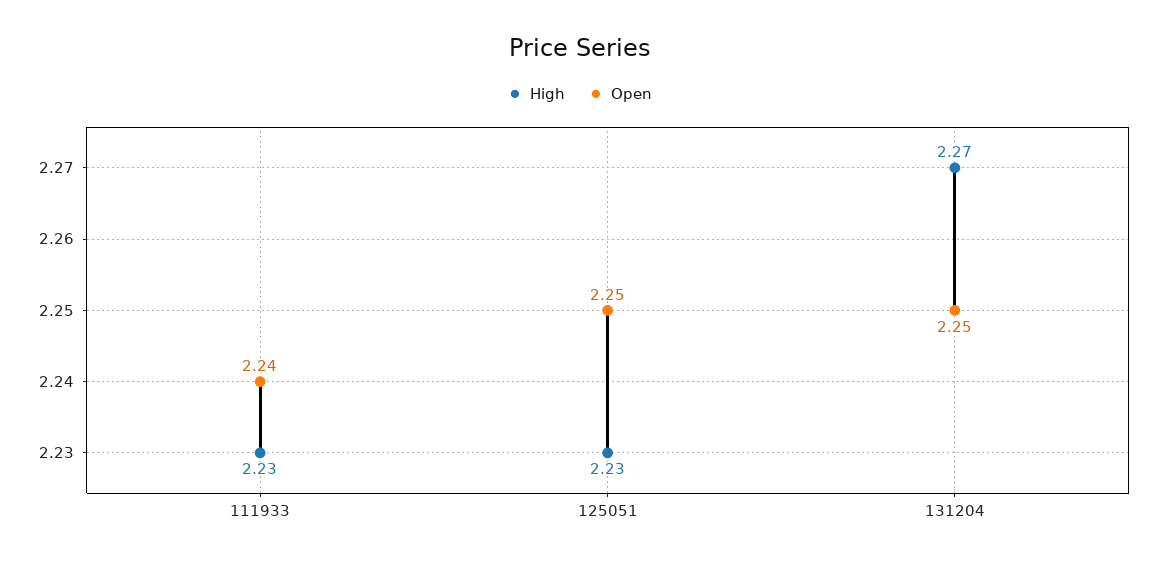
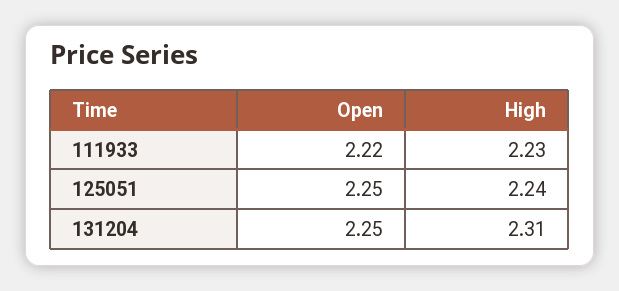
Open, 111933: 2.24 -> 2.22
High, 125051: 2.23 -> 2.24
High, 131204: 2.27 -> 2.31

